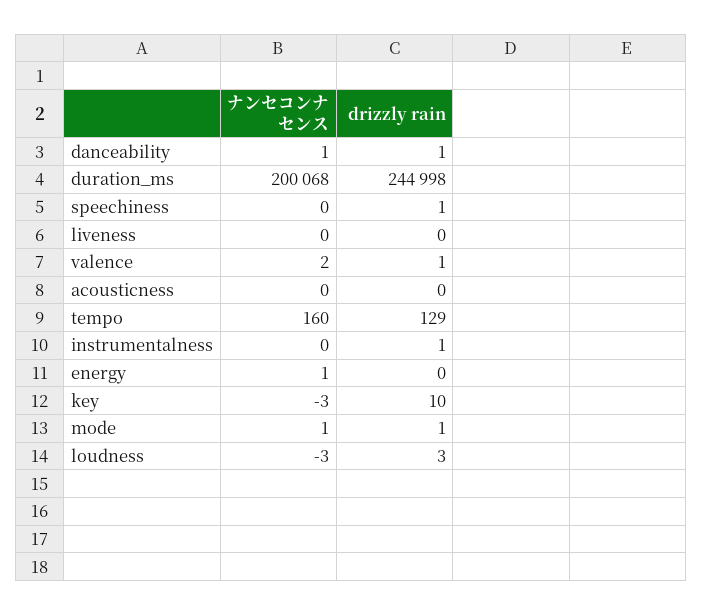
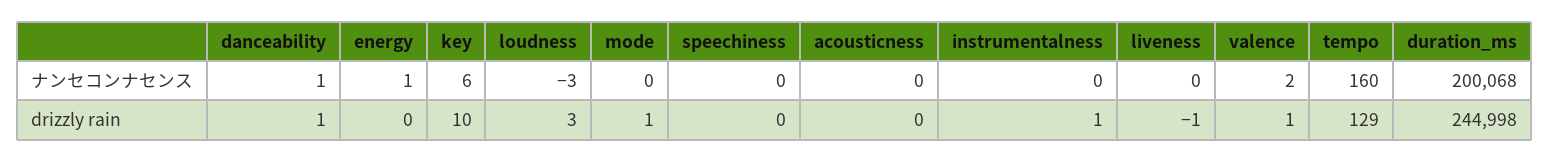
drizzly rain, speechiness: 1 -> 0
drizzly rain, liveness: 0 -> -1
ナンセコンナセンス, key: -3 -> 6
ナンセコンナセンス, mode: 1 -> 0

